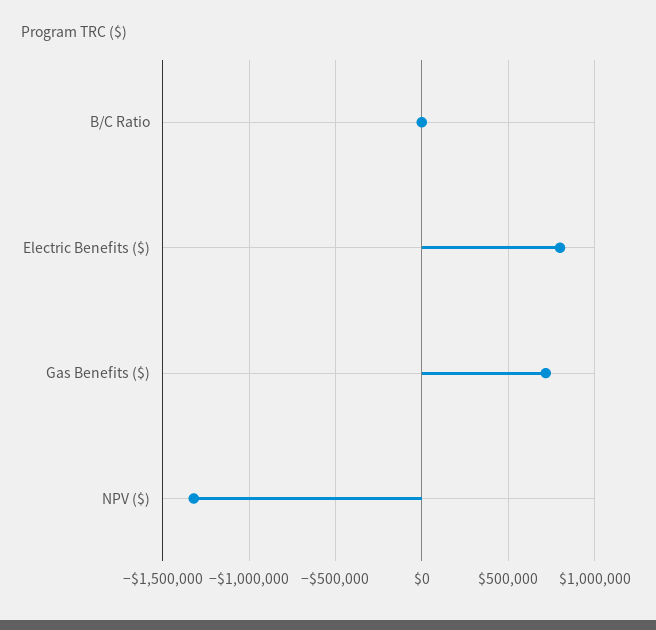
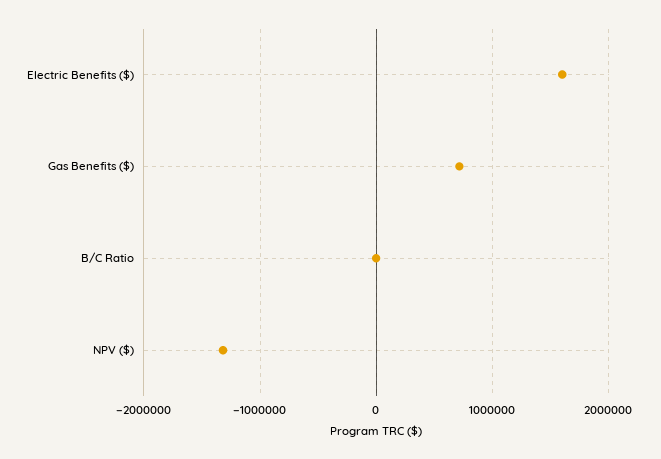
Electric Benefits ($): 800000 -> 1600000

